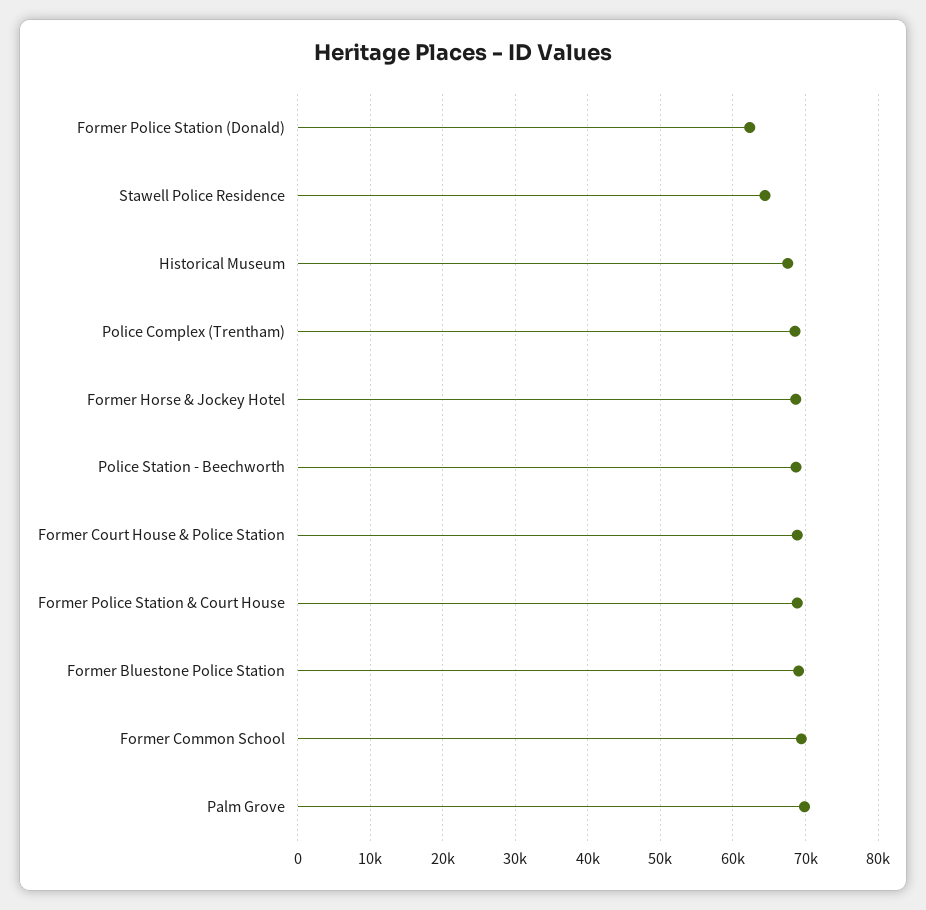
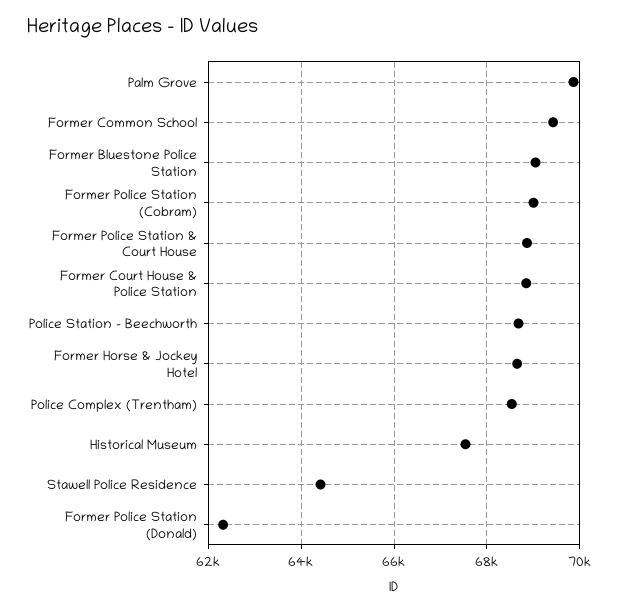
Former Police Station (Cobram): none -> 69000

